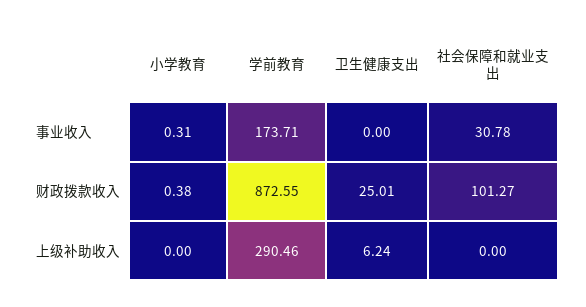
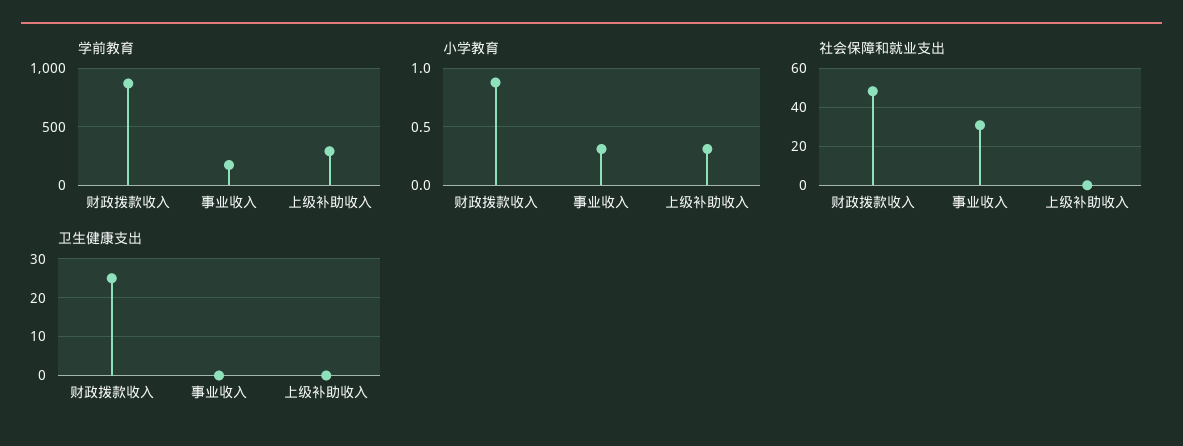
小学教育, 财政拨款收入: 0.38 -> 0.9
社会保障和就业支出, 财政拨款收入: 101.27 -> 50
小学教育, 上级补助收入: 0 -> 0.3
卫生健康支出, 上级补助收入: 6.24 -> 0

